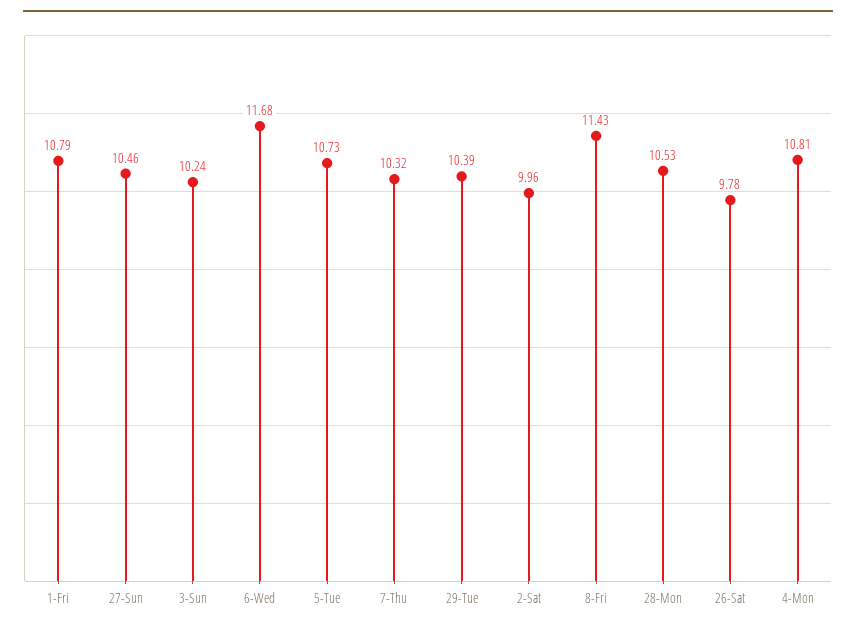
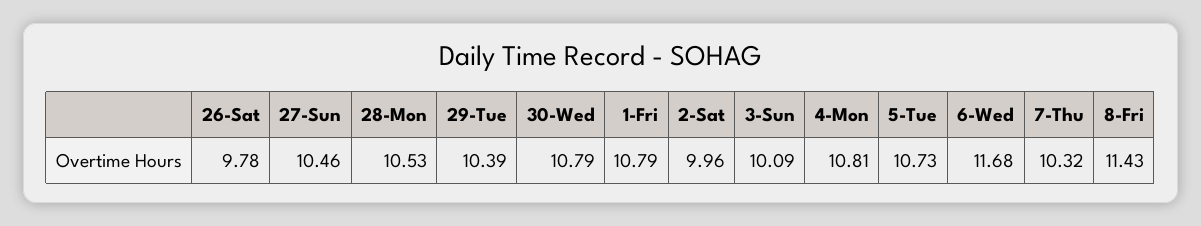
3-Sun: 10.24 -> 10.09
30-Wed: none -> 10.79

